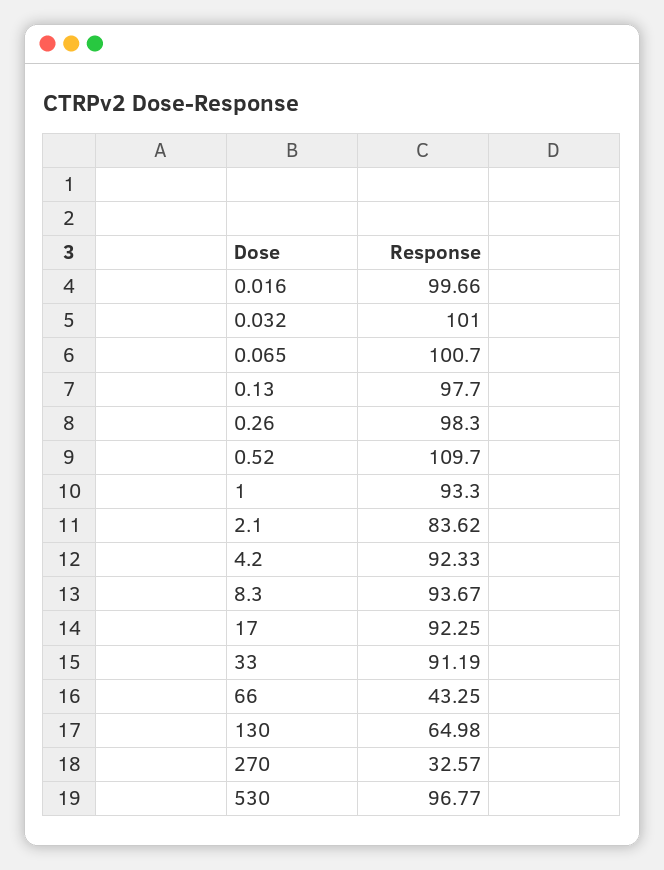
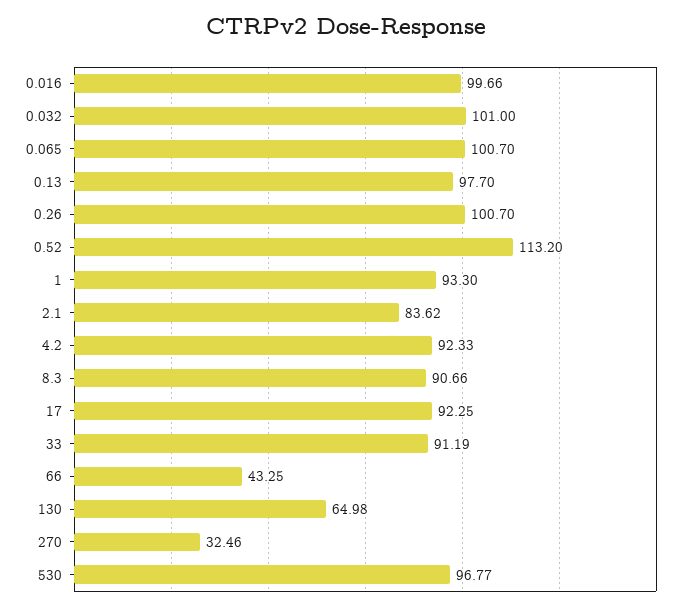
0.26: 98.3 -> 100.7
0.52: 109.7 -> 113.2
8.3: 93.67 -> 90.66
270: 32.57 -> 32.46

